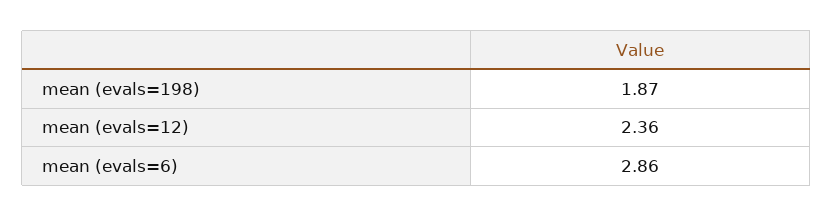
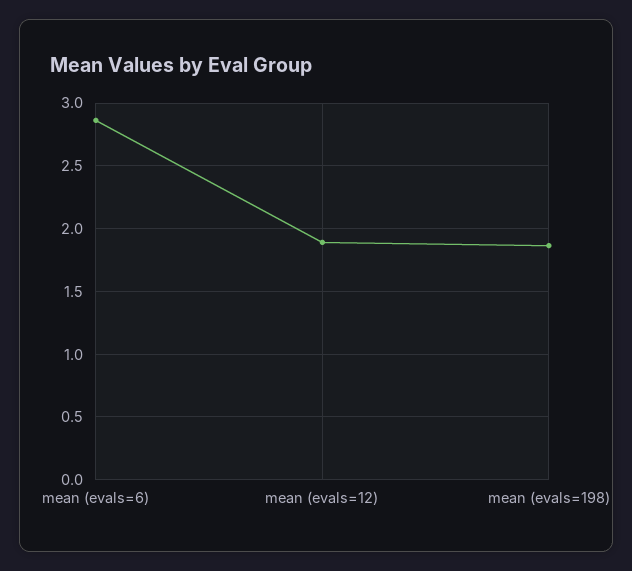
mean (evals=12): 2.36 -> 1.9

